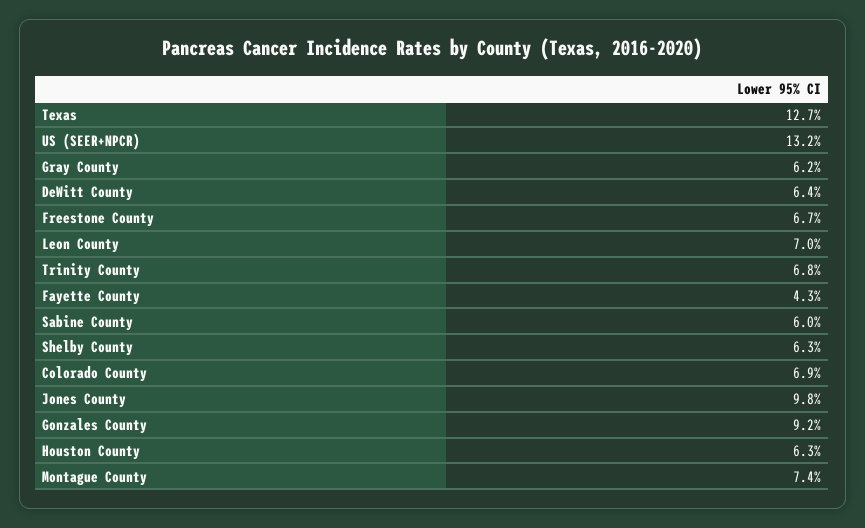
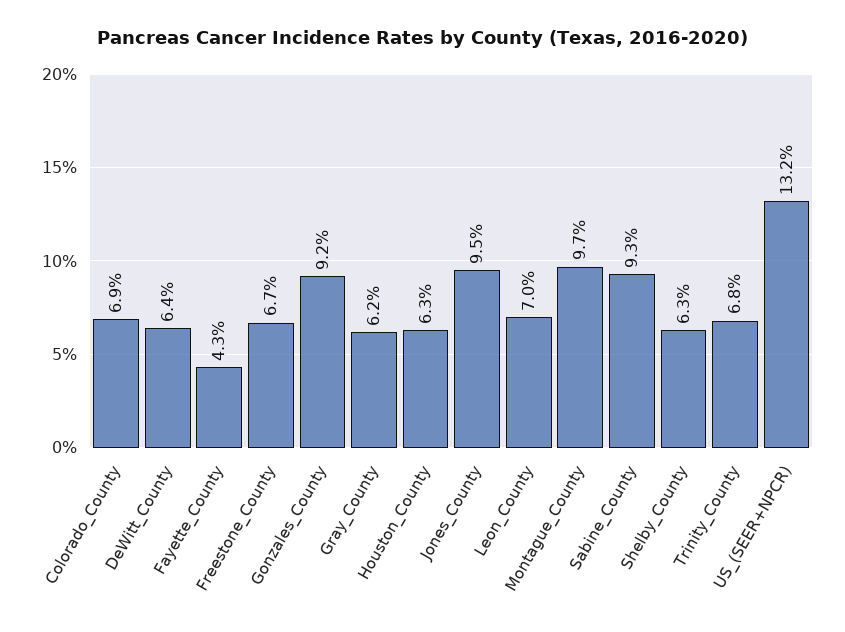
Texas: 12.7 -> none
Sabine County: 6 -> 9.3
Jones County: 9.8 -> 9.5
Montague County: 7.4 -> 9.7

